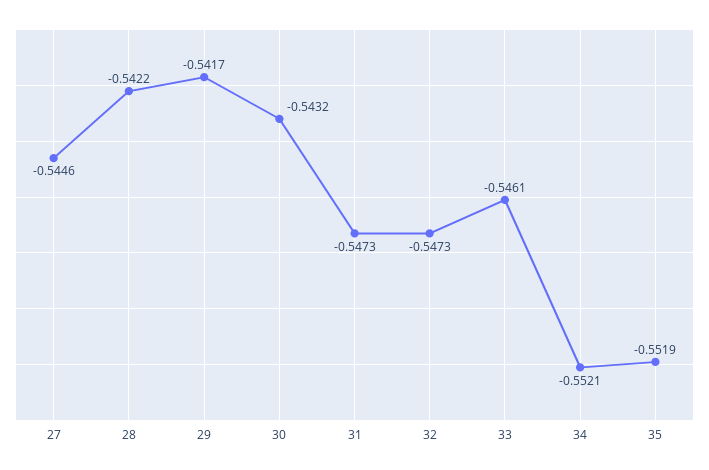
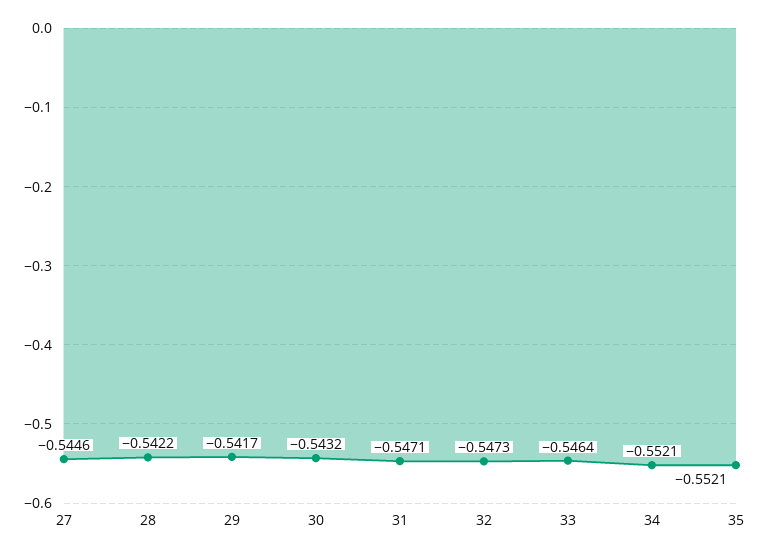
31: -0.5473 -> -0.5471
33: -0.5461 -> -0.5464
35: -0.5519 -> -0.5521

